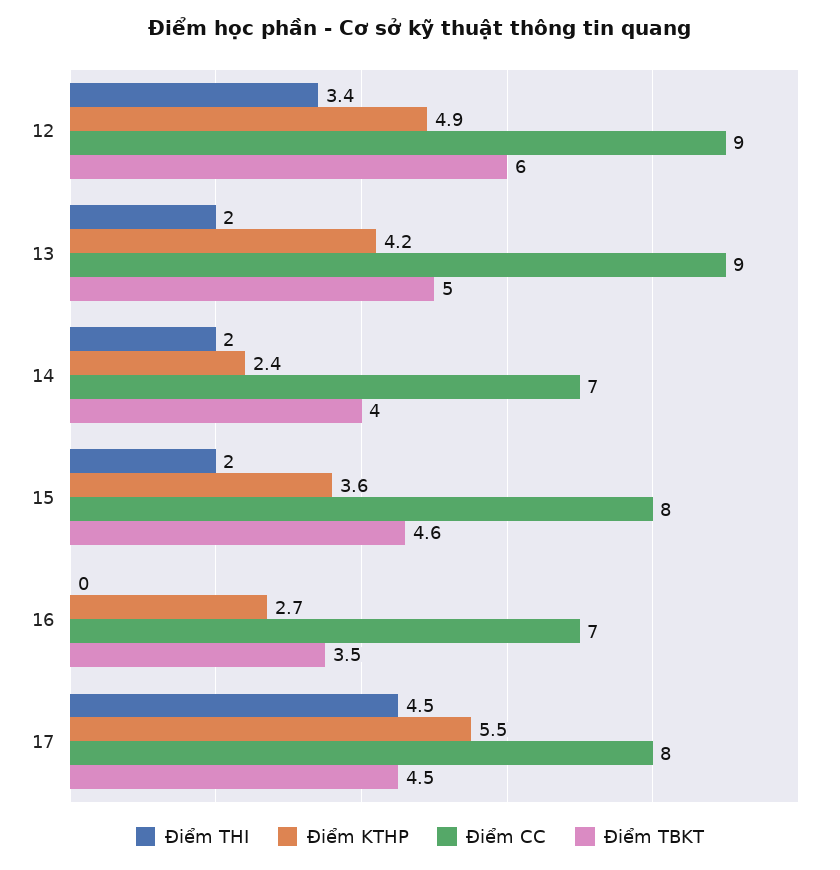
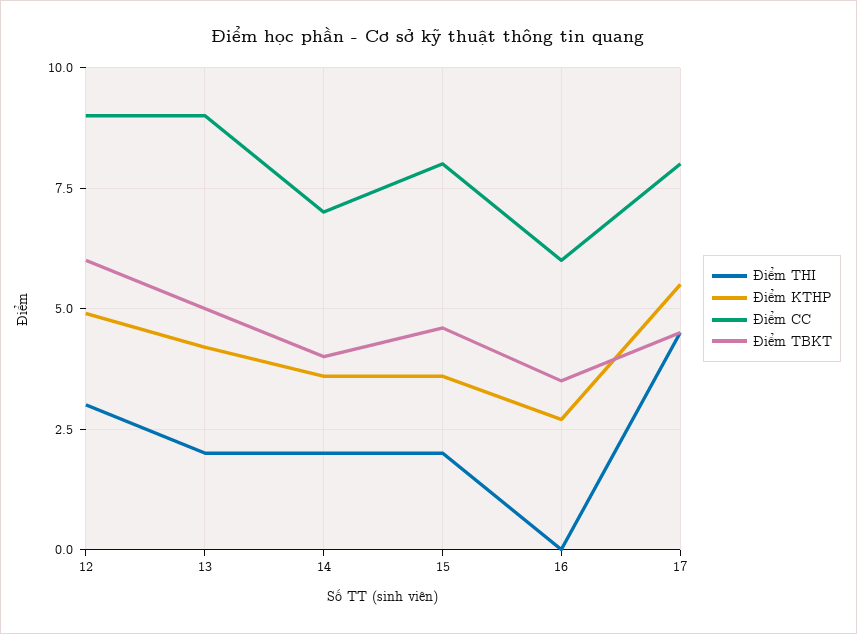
Điểm THI, 12: 3.4 -> 3
Điểm KTHP, 14: 2.4 -> 3.5
Điểm CC, 16: 7 -> 6

